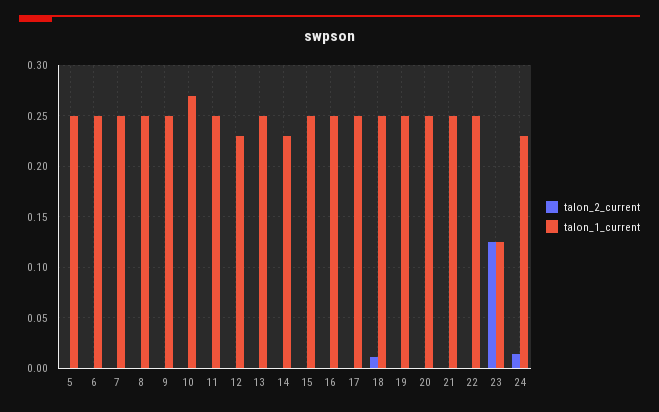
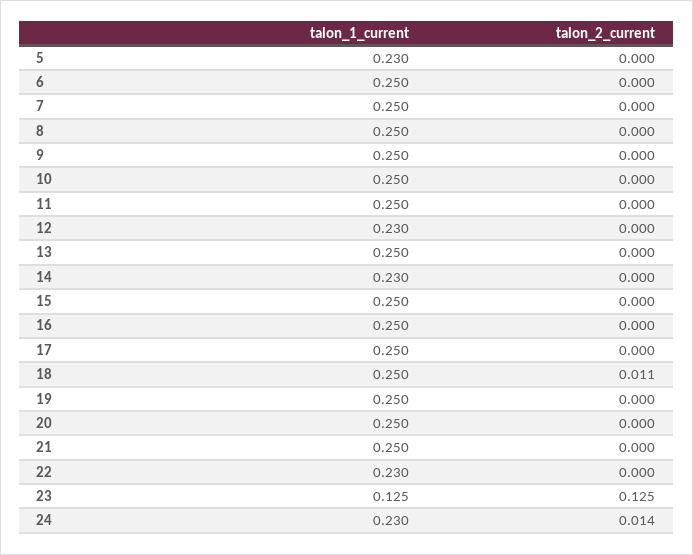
talon_1_current, 5: 0.25 -> 0.23
talon_1_current, 10: 0.27 -> 0.25
talon_1_current, 22: 0.25 -> 0.23

